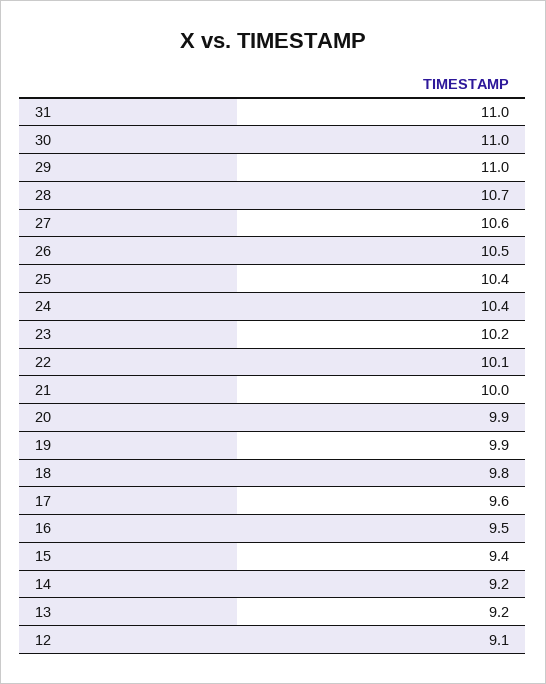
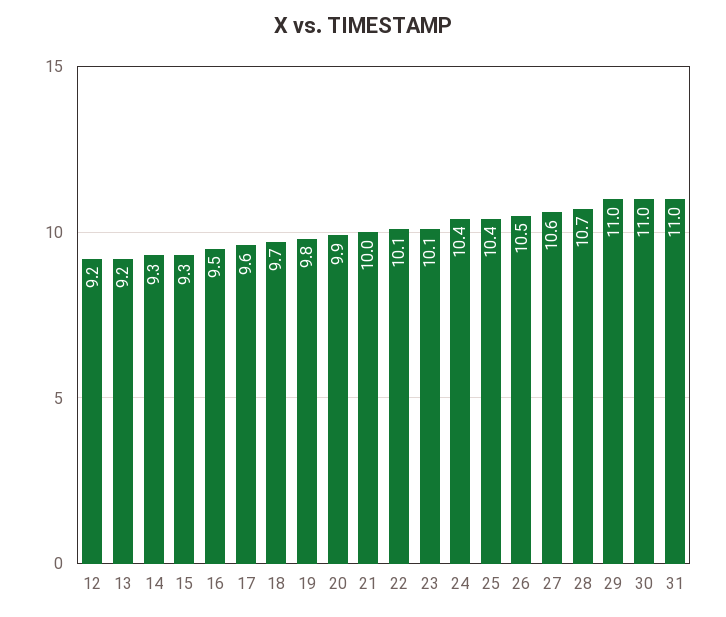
23: 10.2 -> 10.1
19: 9.9 -> 9.8
18: 9.8 -> 9.7
15: 9.4 -> 9.3
14: 9.2 -> 9.3
12: 9.1 -> 9.2

